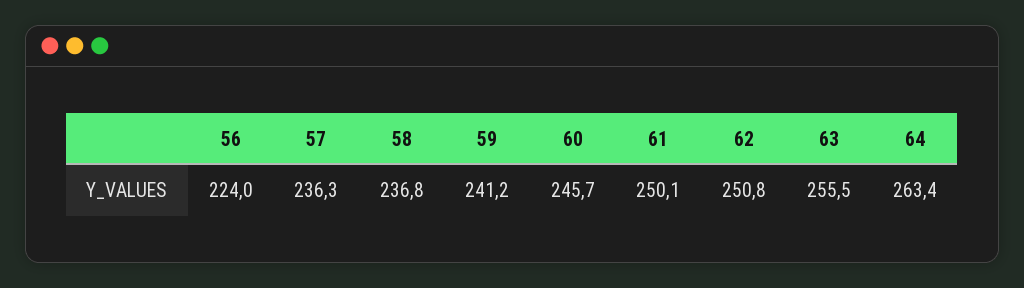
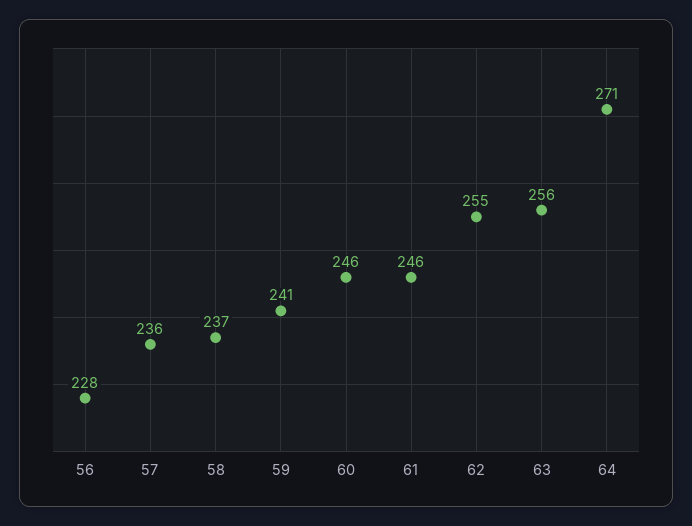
56: 224 -> 228
61: 250.1 -> 246
62: 250.8 -> 255
64: 263.4 -> 271

